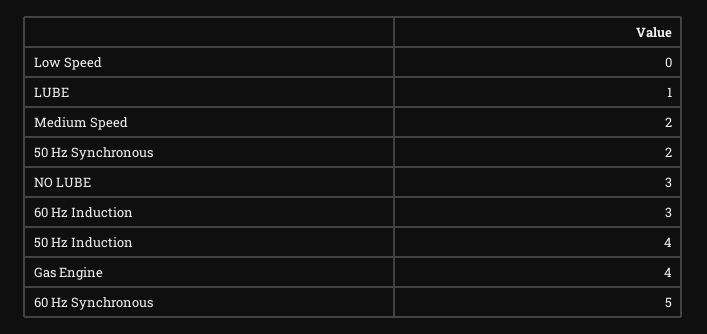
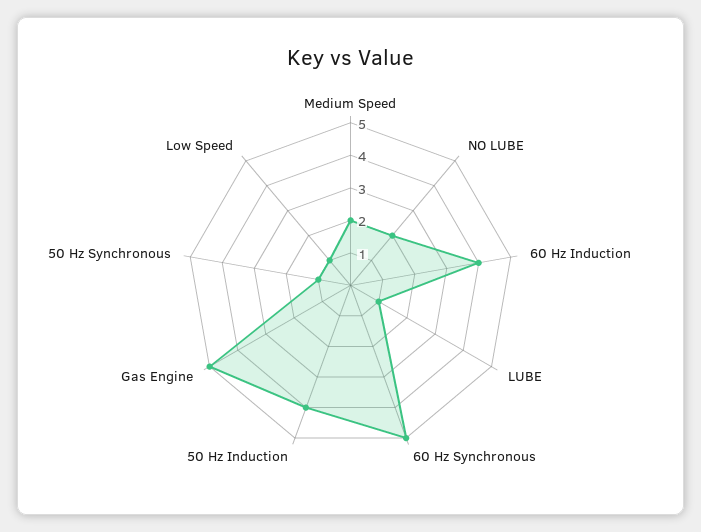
Low Speed: 0 -> 1
50 Hz Synchronous: 2 -> 1
NO LUBE: 3 -> 2
60 Hz Induction: 3 -> 4
Gas Engine: 4 -> 5

